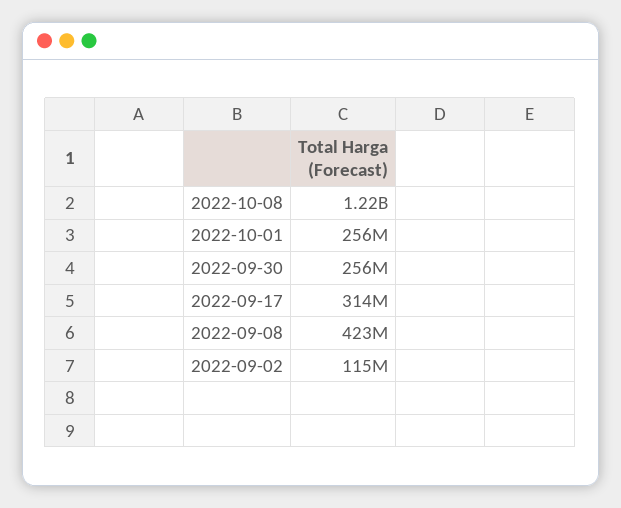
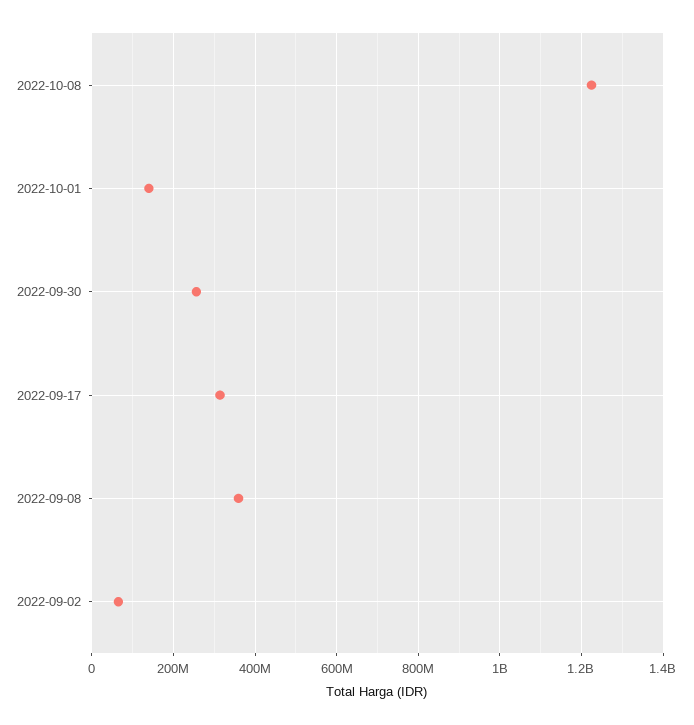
2022-10-01: 256000000 -> 140000000
2022-09-08: 423000000 -> 360000000
2022-09-02: 115000000 -> 60000000

